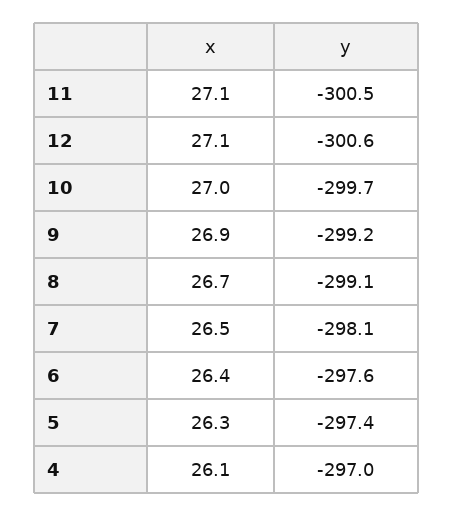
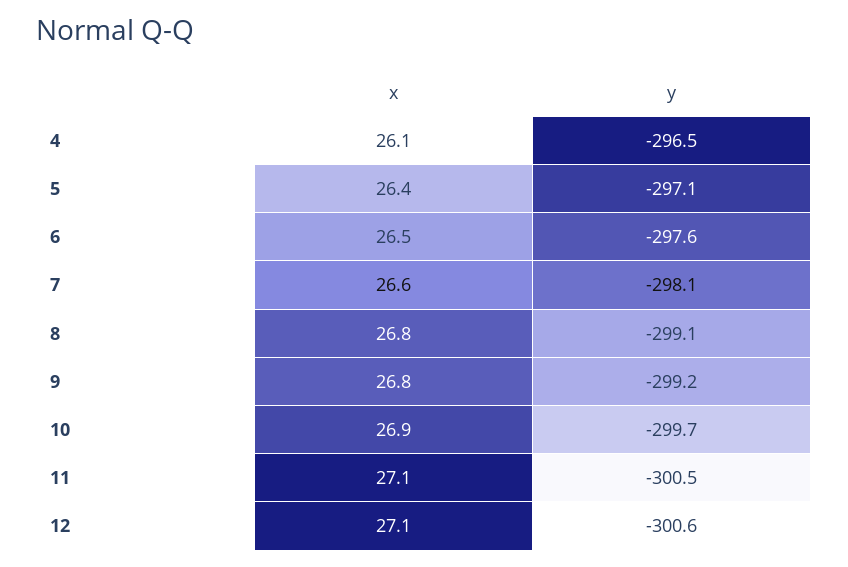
x, 10: 27 -> 26.9
x, 9: 26.9 -> 26.8
x, 8: 26.7 -> 26.8
x, 7: 26.5 -> 26.6
x, 6: 26.4 -> 26.5
x, 5: 26.3 -> 26.4
y, 5: -297.4 -> -297.1
y, 4: -297 -> -296.5

